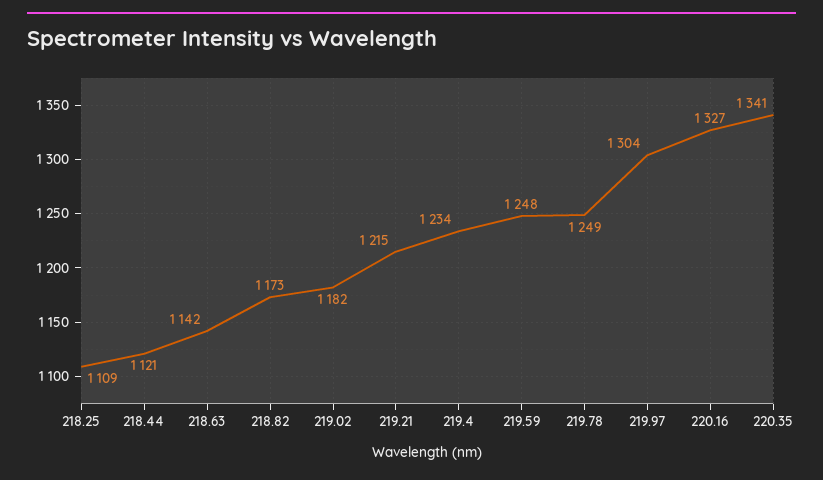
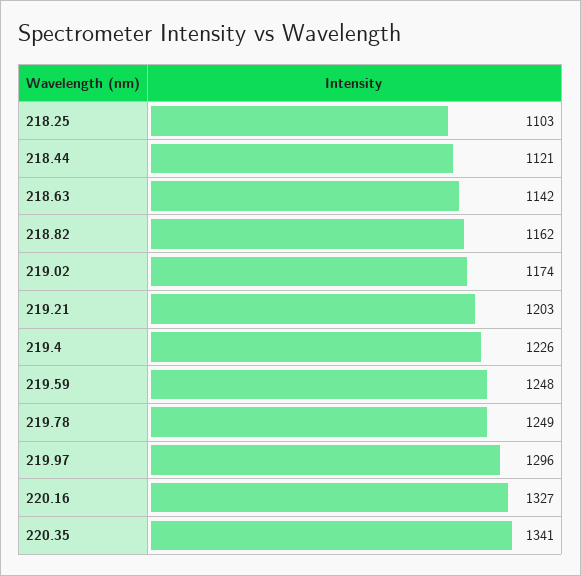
218.25: 1109 -> 1103
218.82: 1173 -> 1162
219.02: 1182 -> 1174
219.21: 1215 -> 1203
219.4: 1234 -> 1226
219.97: 1304 -> 1296

